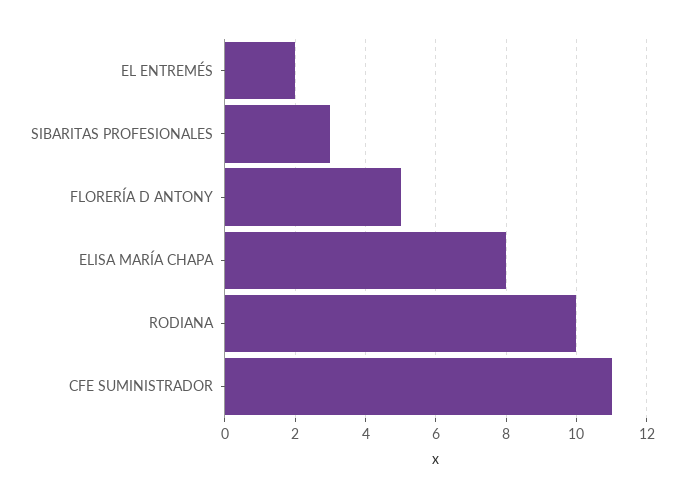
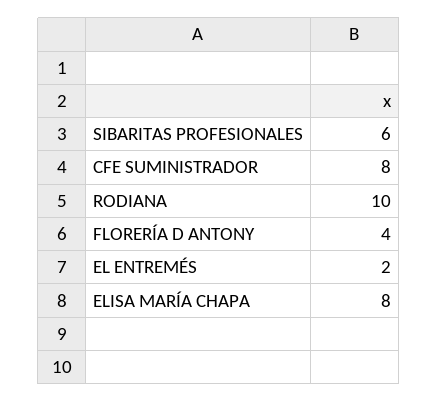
SIBARITAS PROFESIONALES: 3 -> 6
FLORERÍA D ANTONY: 5 -> 4
CFE SUMINISTRADOR: 11 -> 8

